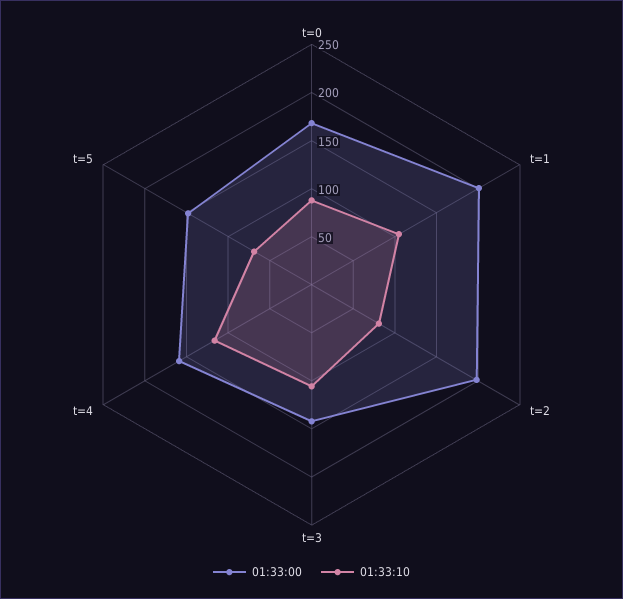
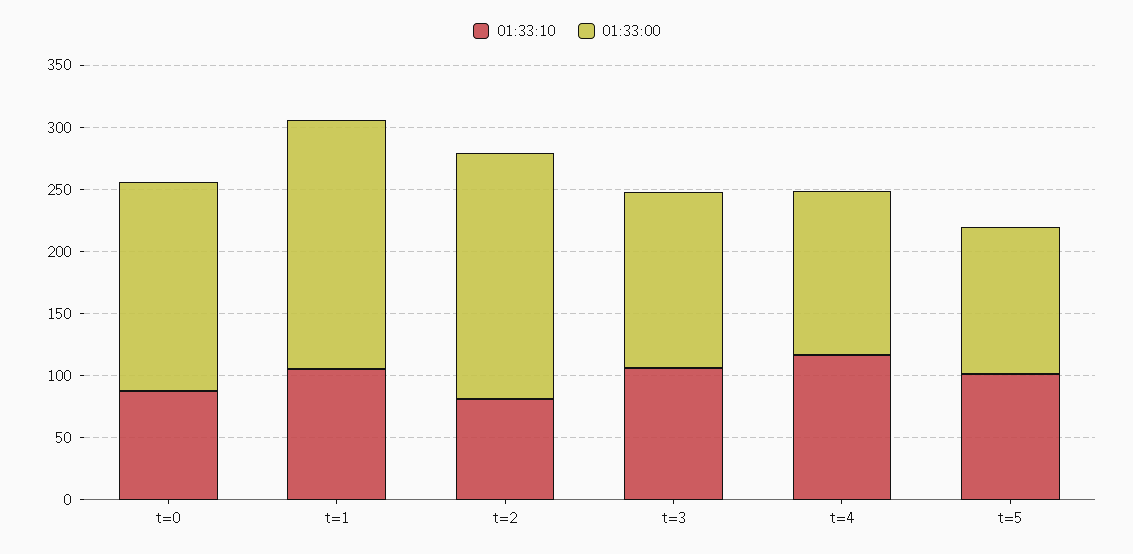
01:33:00, t=4: 160 -> 130
01:33:00, t=5: 150 -> 120
01:33:10, t=5: 70 -> 100

